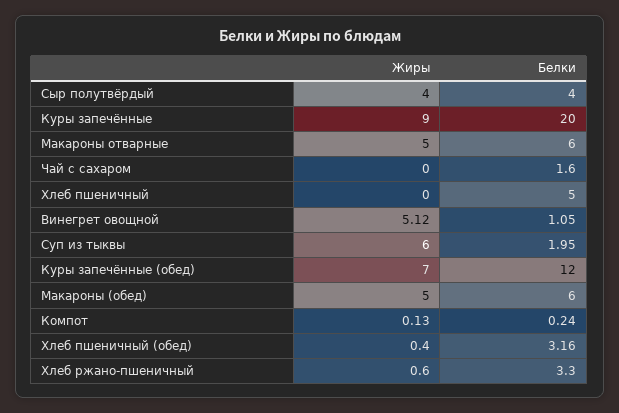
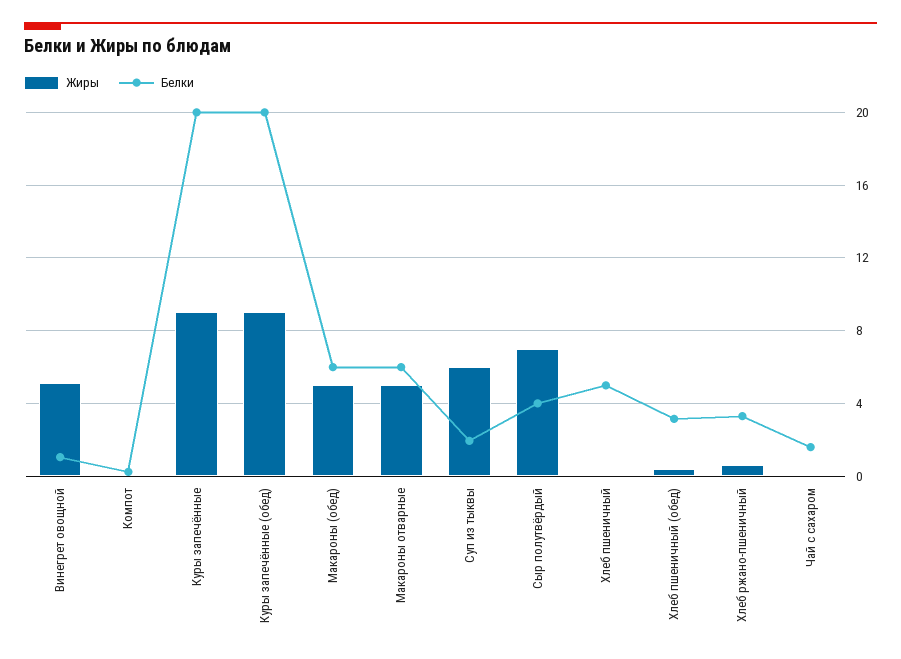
Жиры, Сыр полутвёрдый: 4 -> 7
Жиры, Куры запечённые (обед): 7 -> 9
Белки, Куры запечённые (обед): 12 -> 20

